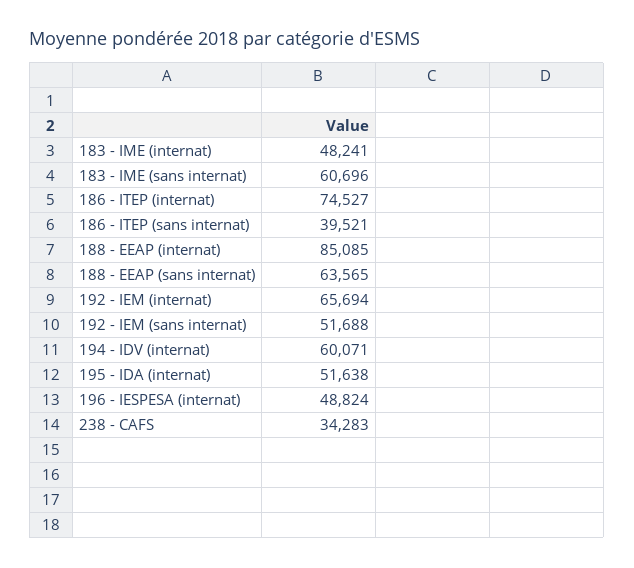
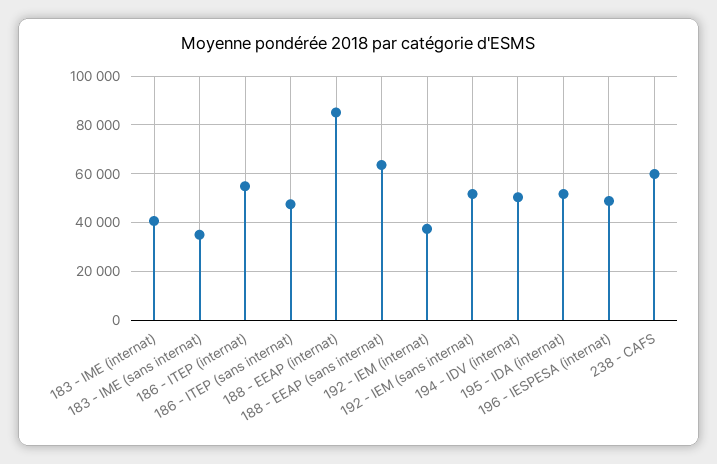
183 - IME (internat): 48241 -> 40000
183 - IME (sans internat): 60696 -> 35000
186 - ITEP (internat): 74527 -> 55000
186 - ITEP (sans internat): 39521 -> 47500
192 - IEM (internat): 65694 -> 37500
194 - IDV (internat): 60071 -> 50000
238 - CAFS: 34283 -> 60000

